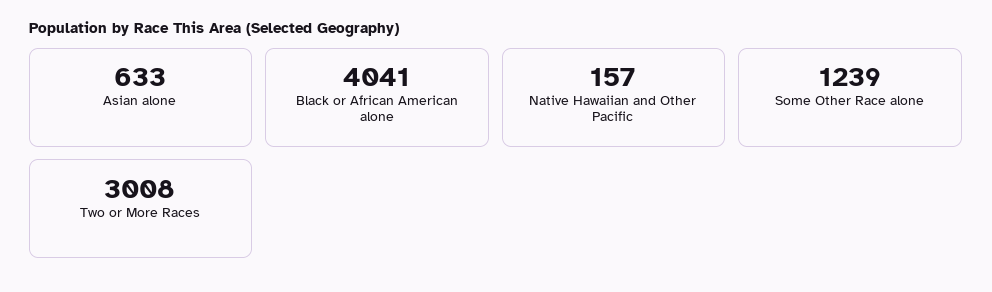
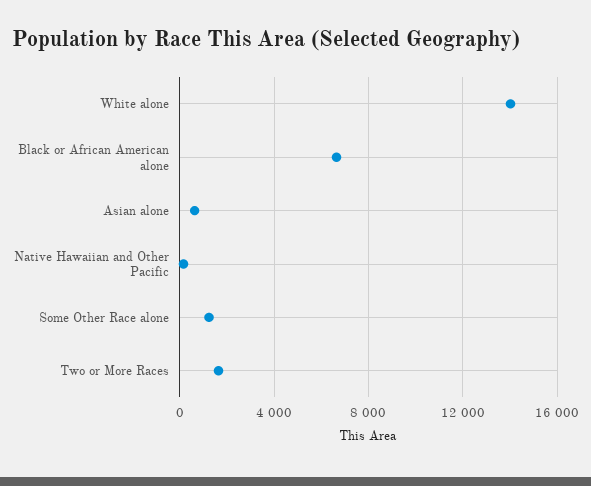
Black or African American alone: 4041 -> 6500
Two or More Races: 3008 -> 1500
White alone: none -> 14000

